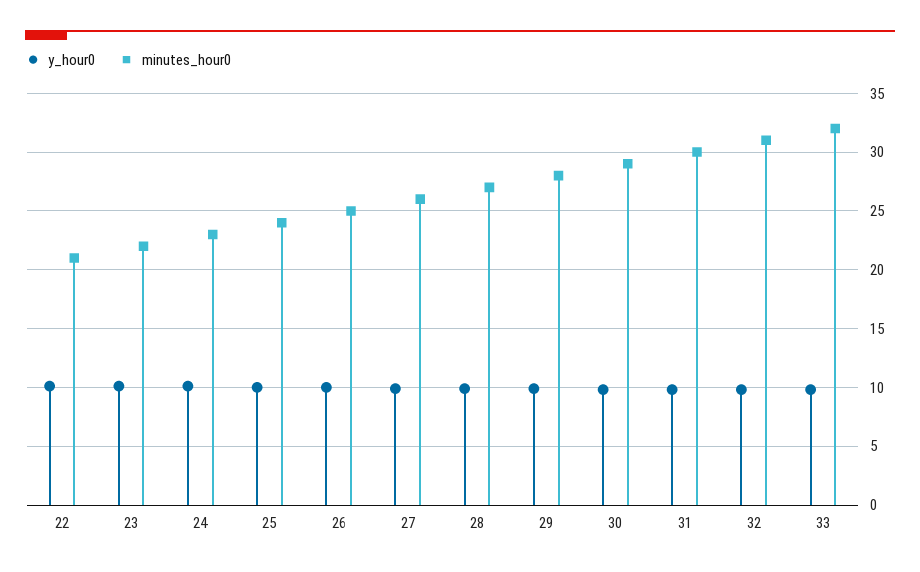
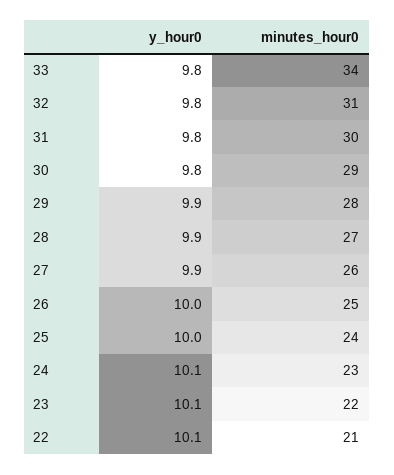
minutes_hour0, 33: 32 -> 34

